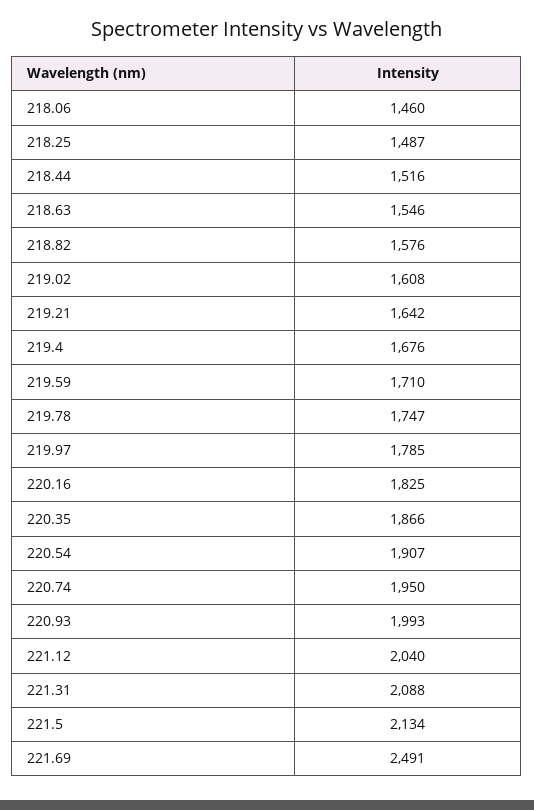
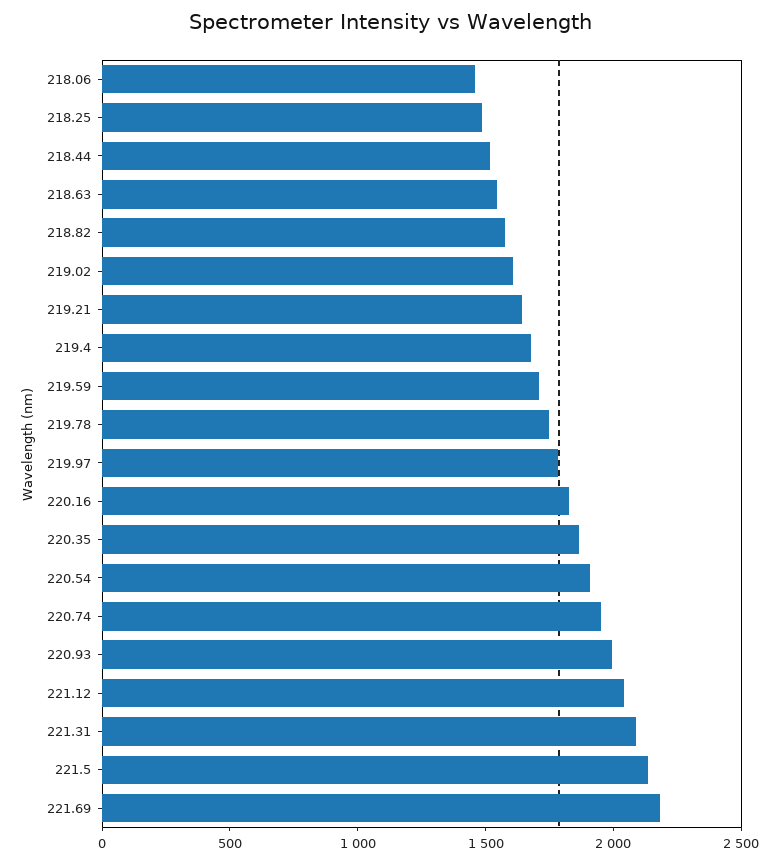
221.69: 2491 -> 2200

